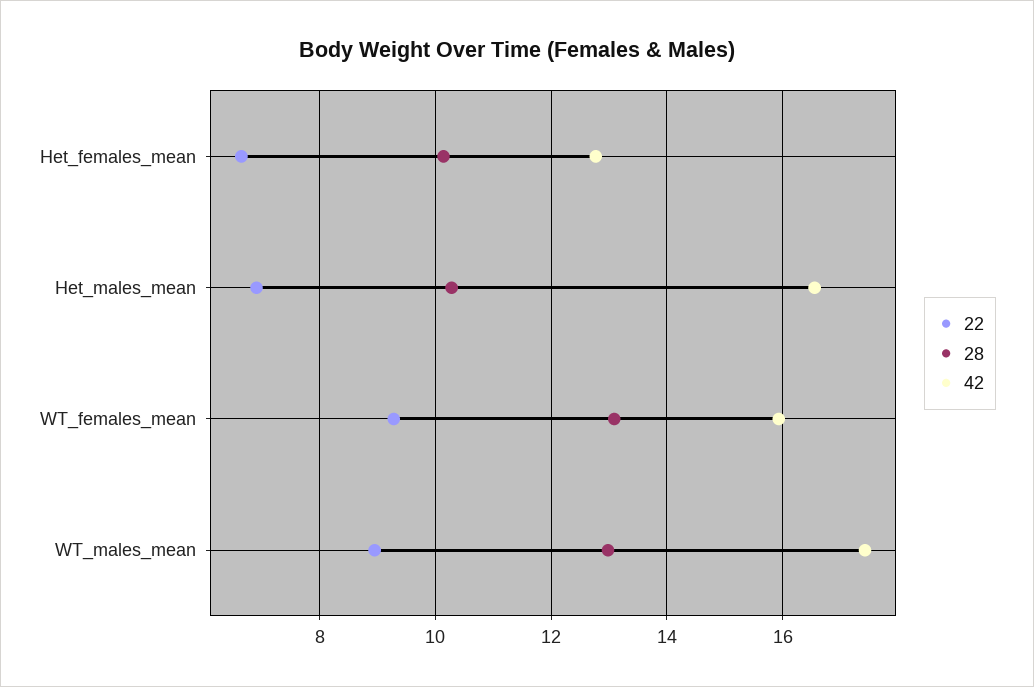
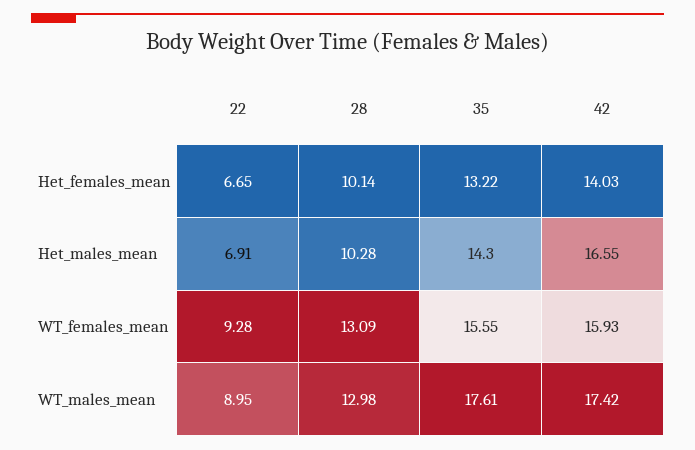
42, Het_females_mean: 12.8 -> 14.03
35, Het_females_mean: none -> 13.22
35, Het_males_mean: none -> 14.3
35, WT_females_mean: none -> 15.55
35, WT_males_mean: none -> 17.61

